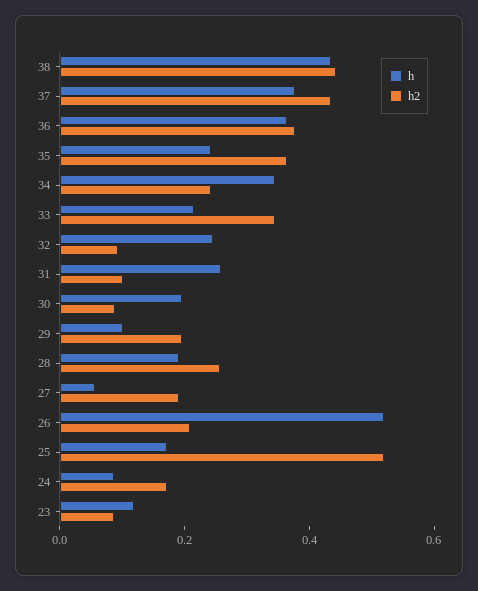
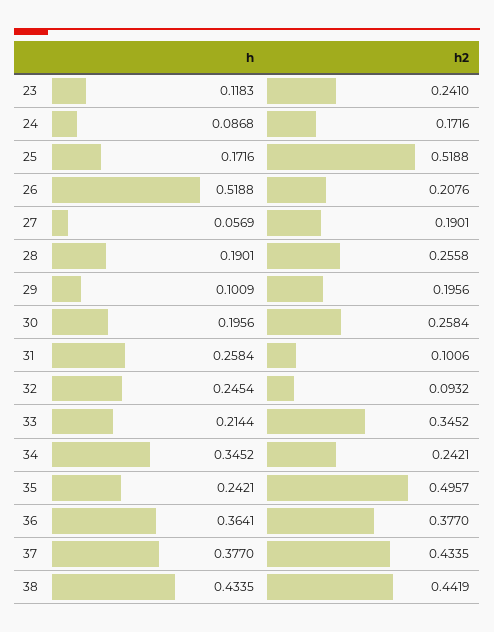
h2, 35: 0.35 -> 0.4957
h2, 30: 0.1 -> 0.2584
h2, 23: 0.1 -> 0.241

